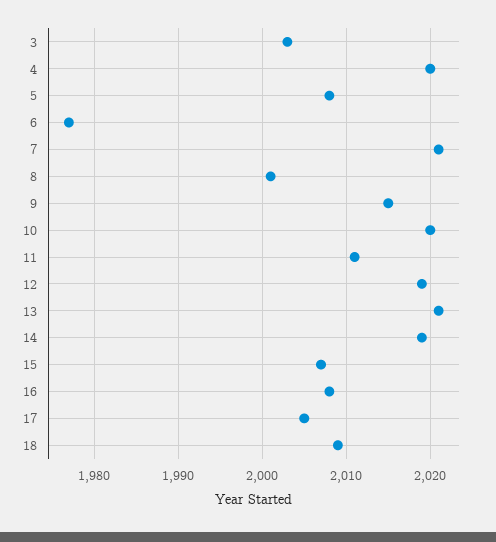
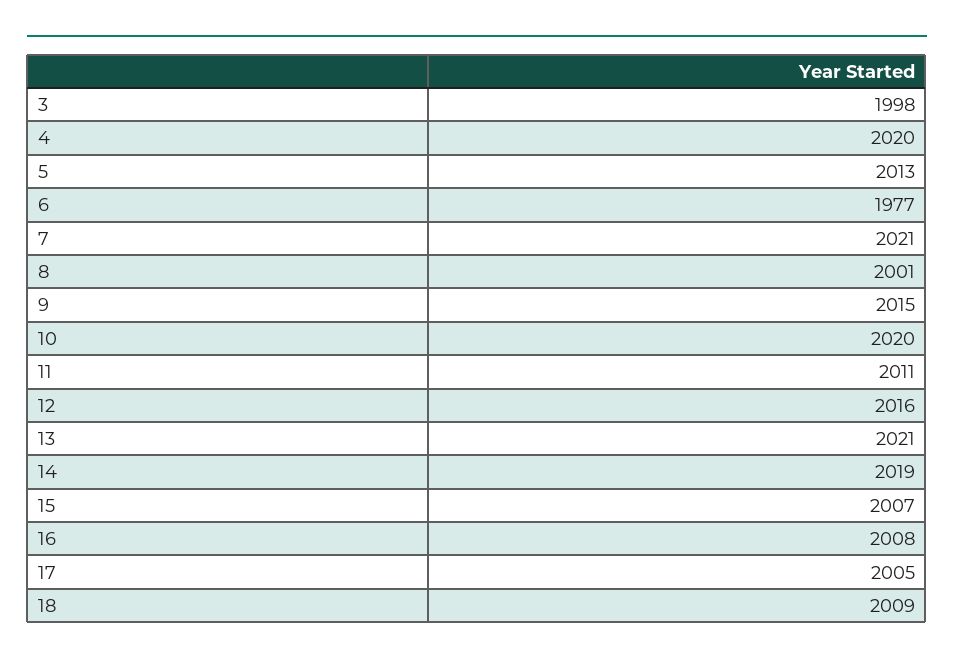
3: 2003 -> 1998
5: 2008 -> 2013
12: 2019 -> 2016

